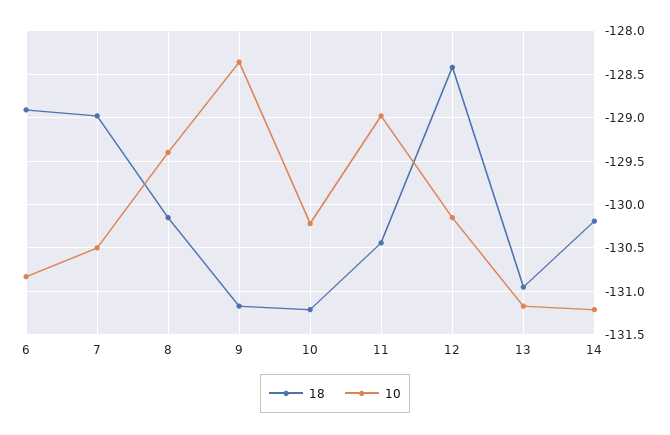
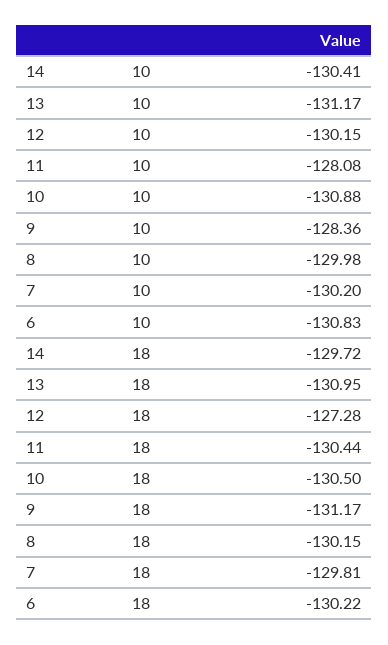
18, 6: -128.9 -> -130.22
18, 7: -129 -> -129.81
10, 7: -130.5 -> -130.2
10, 8: -129.4 -> -129.98
18, 10: -131.2 -> -130.5
10, 10: -130.2 -> -130.88
10, 11: -129 -> -128.08
18, 12: -128.4 -> -127.28
18, 14: -130.2 -> -129.72
10, 14: -131.2 -> -130.41

